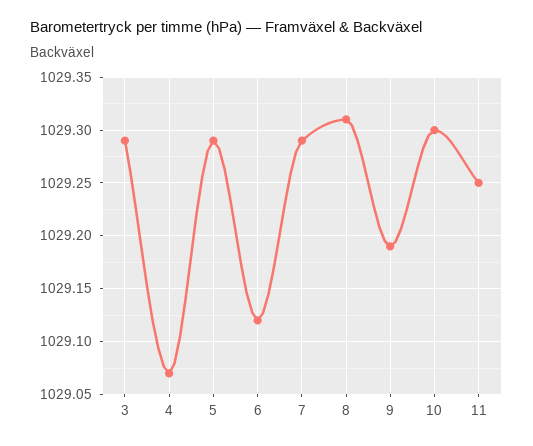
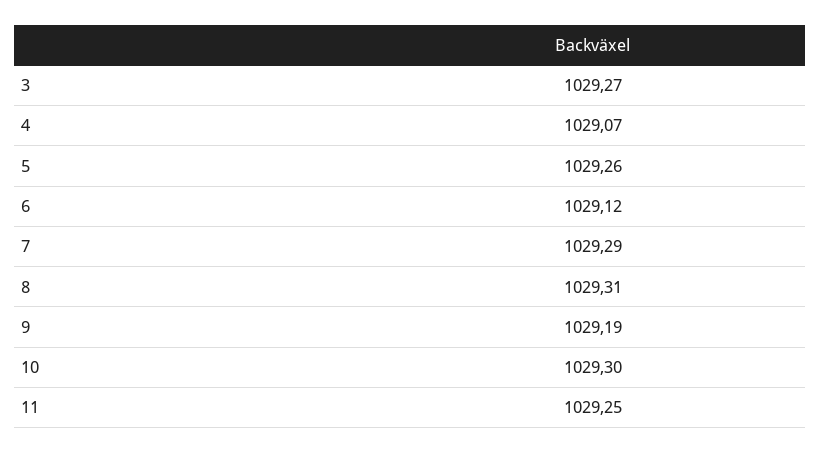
3: 1029.29 -> 1029.27
5: 1029.29 -> 1029.26

